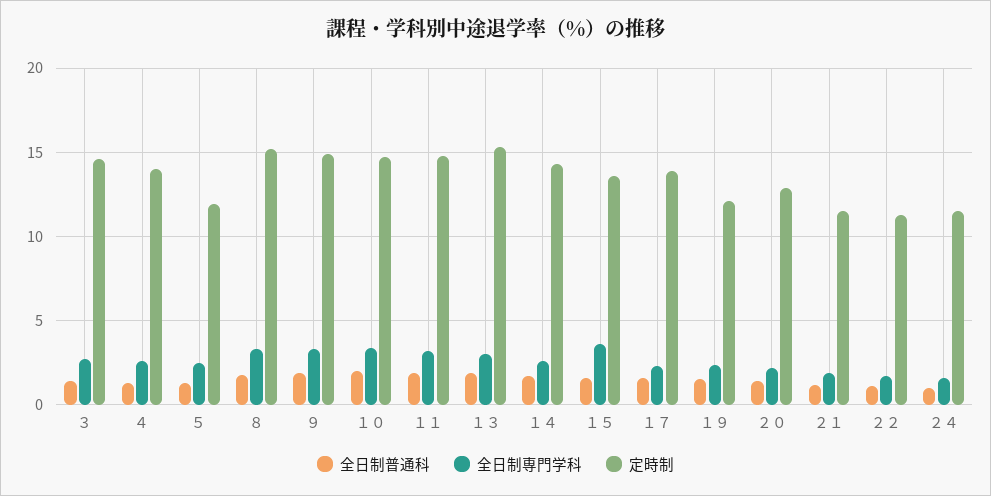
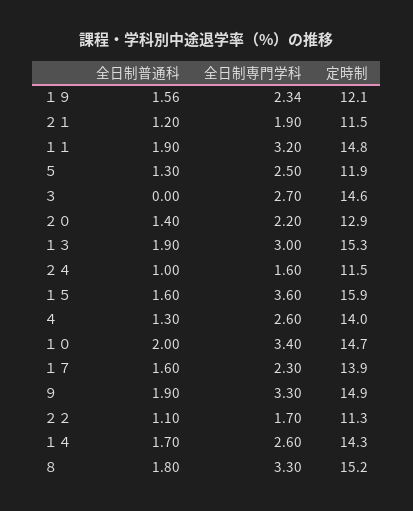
全日制普通科, ３: 1.5 -> 0
定時制, １５: 13.5 -> 15.9

